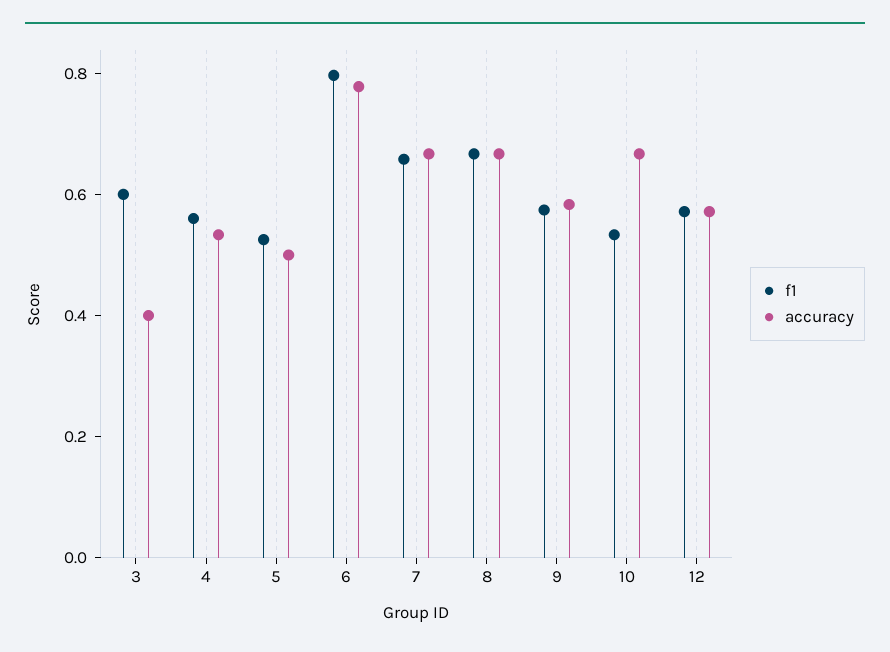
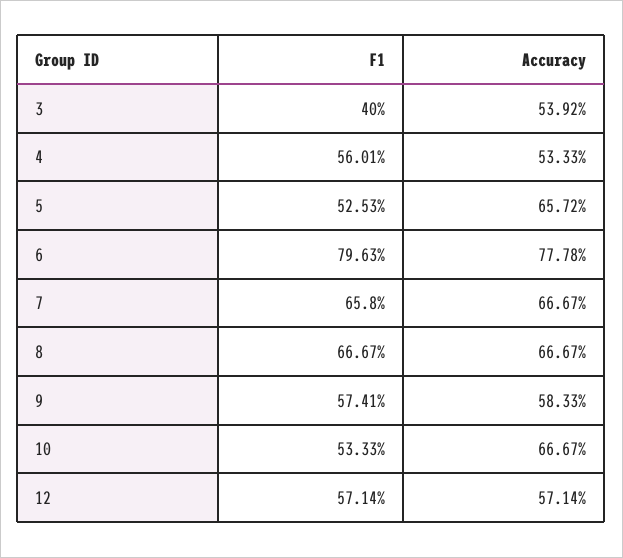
f1, 3: 0.6 -> 0.4
accuracy, 3: 0.4 -> 0.5392
accuracy, 5: 0.5 -> 0.6572

